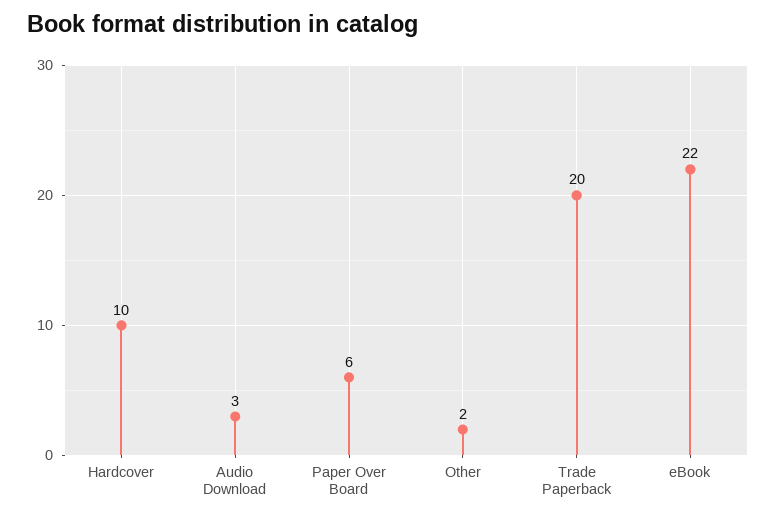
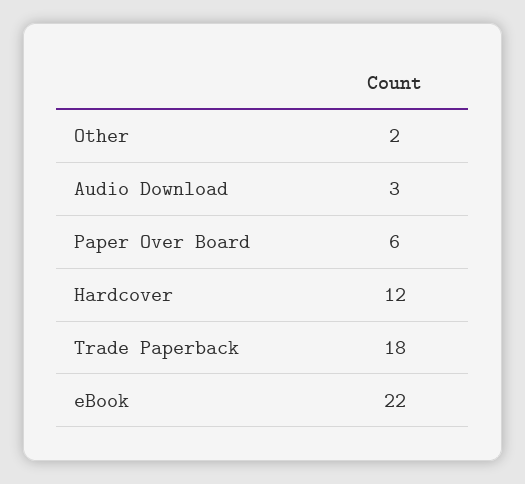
Hardcover: 10 -> 12
Trade Paperback: 20 -> 18

